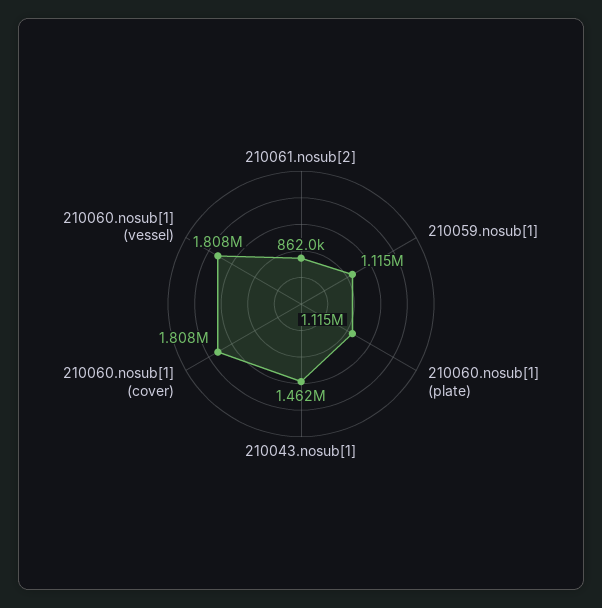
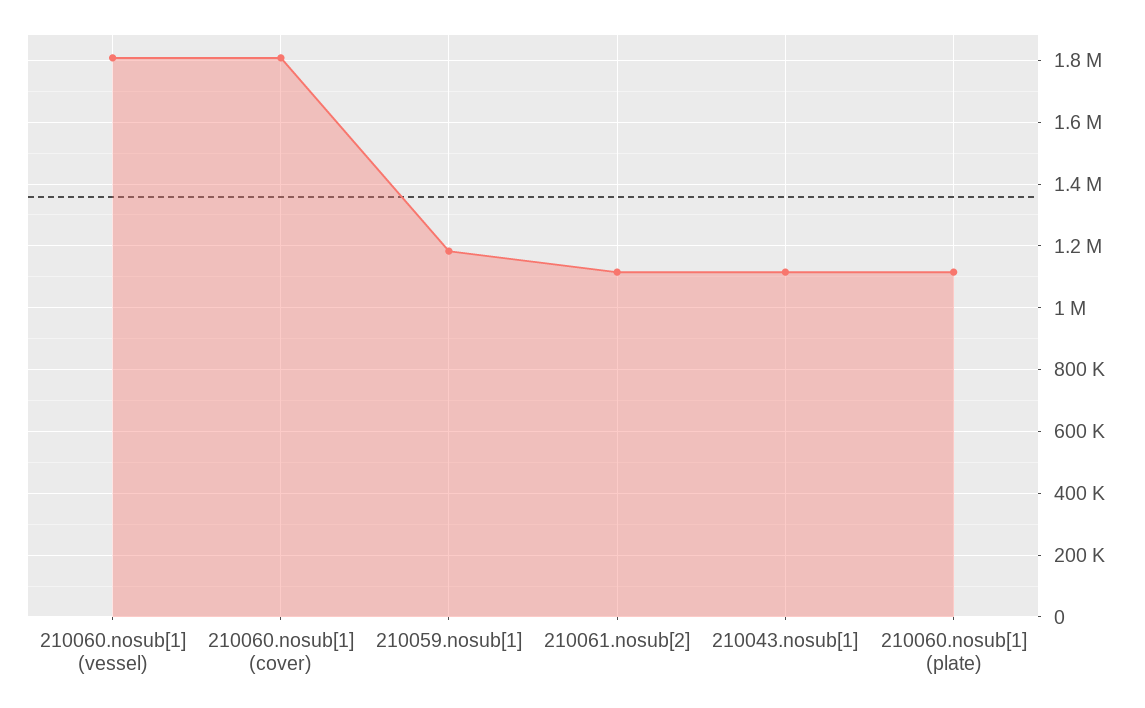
210061.nosub[2]: 862000 -> 1120000
210059.nosub[1]: 1115000 -> 1180000
210043.nosub[1]: 1462000 -> 1120000

